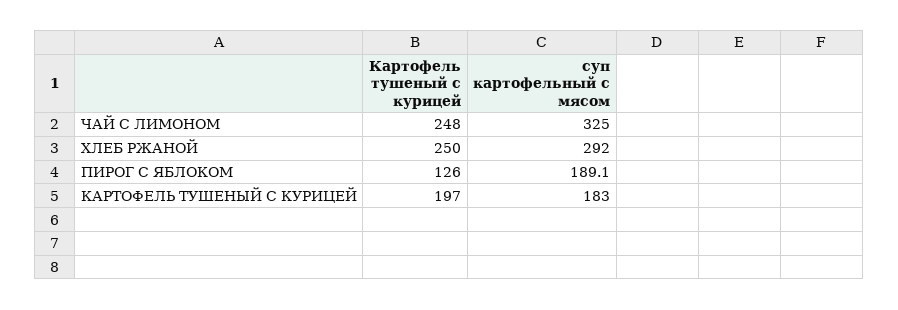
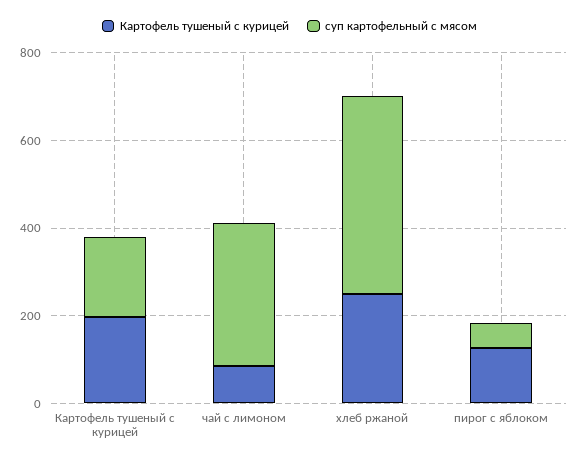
Картофель тушеный с курицей, ЧАЙ С ЛИМОНОМ: 248 -> 100
суп картофельный с мясом, ХЛЕБ РЖАНОЙ: 292 -> 450
суп картофельный с мясом, ПИРОГ С ЯБЛОКОМ: 189.1 -> 50

